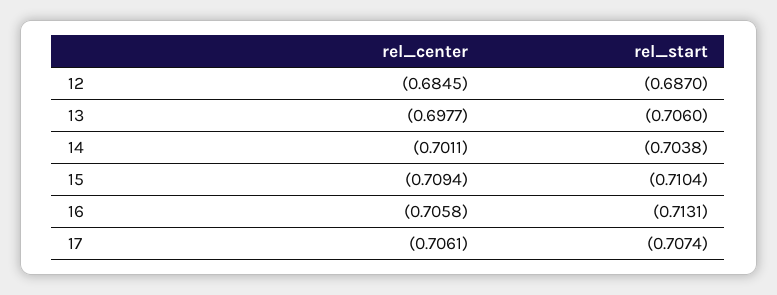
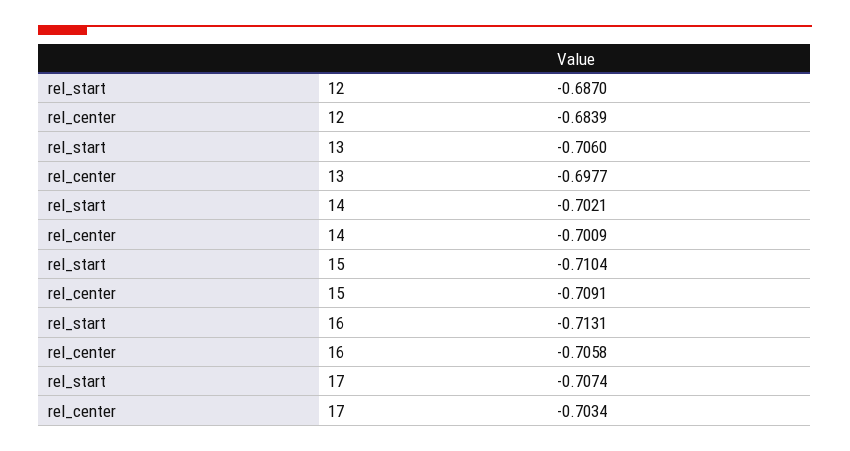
rel_center, 12: -0.6845 -> -0.6839
rel_center, 14: -0.7011 -> -0.7009
rel_start, 14: -0.7038 -> -0.7021
rel_center, 15: -0.7094 -> -0.7091
rel_center, 17: -0.7061 -> -0.7034

